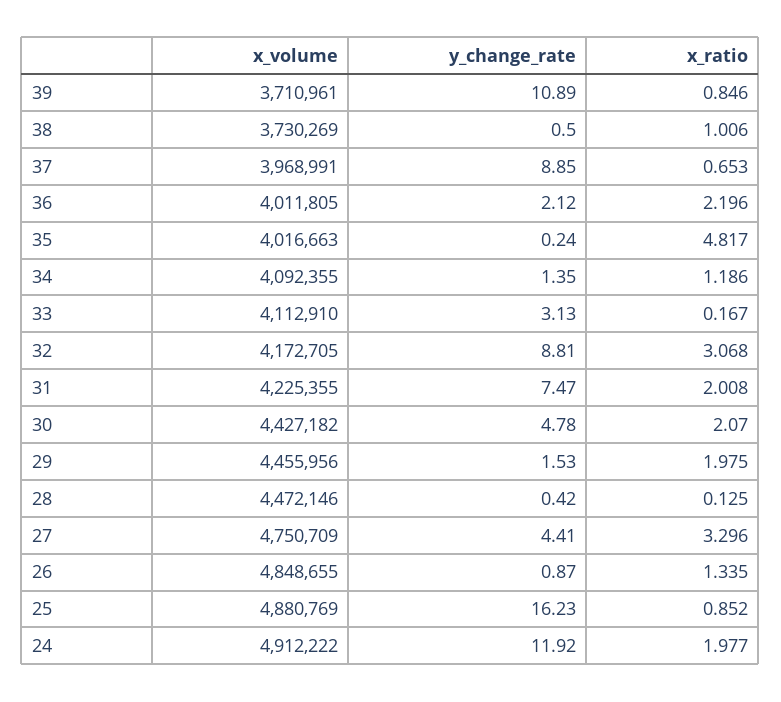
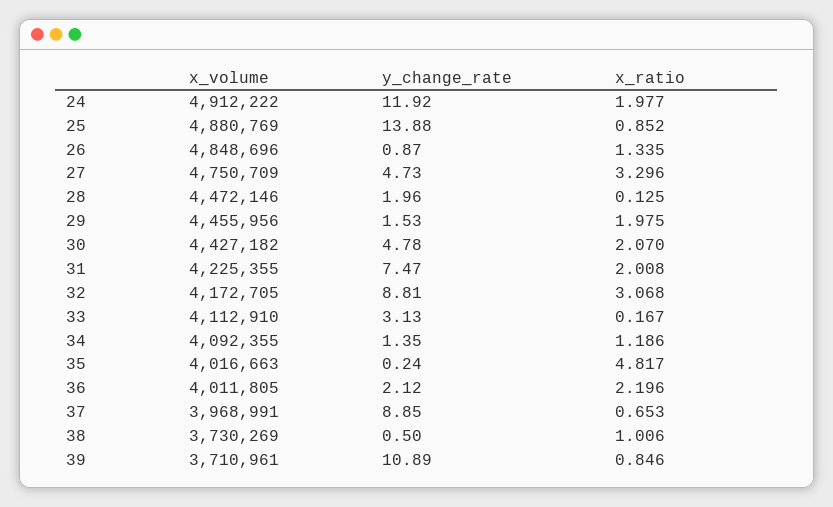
y_change_rate, 28: 0.42 -> 1.96
y_change_rate, 27: 4.41 -> 4.73
x_volume, 26: 4848655 -> 4848696
y_change_rate, 25: 16.23 -> 13.88

